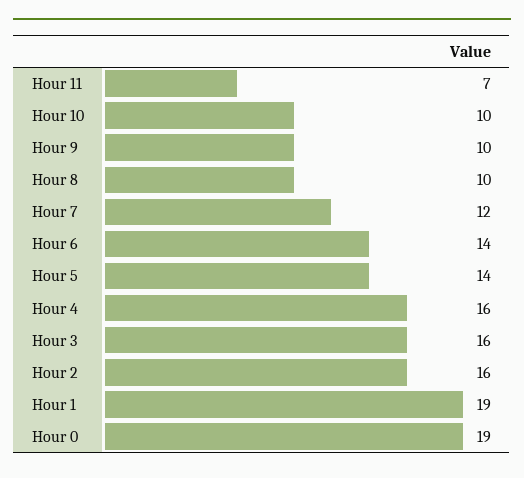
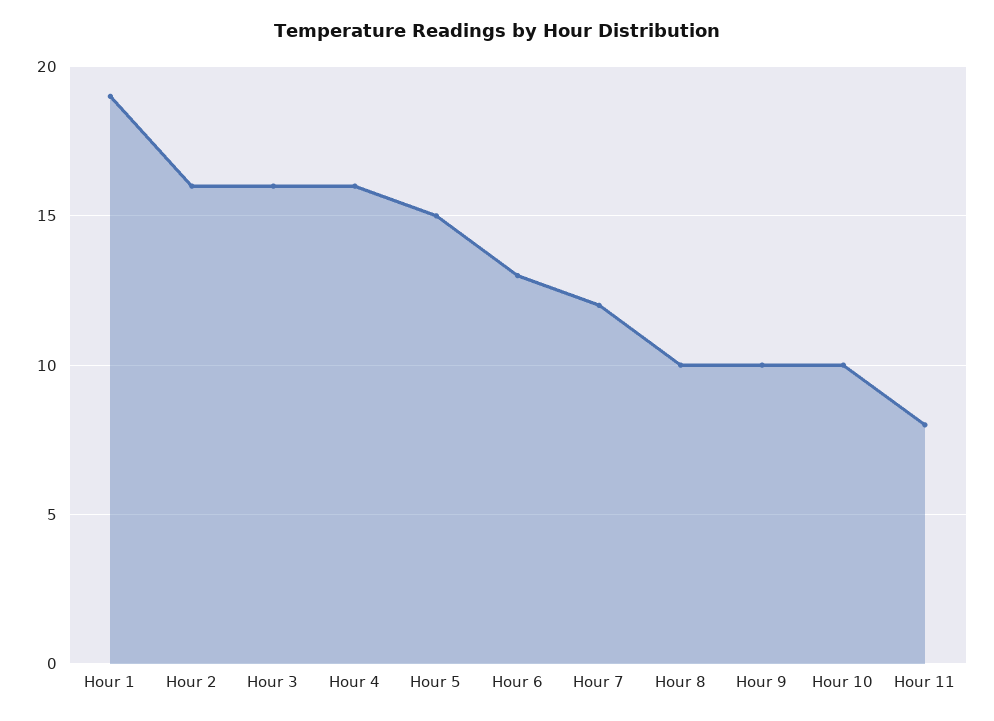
Hour 11: 7 -> 8
Hour 6: 14 -> 13
Hour 5: 14 -> 15
Hour 0: 19 -> none

